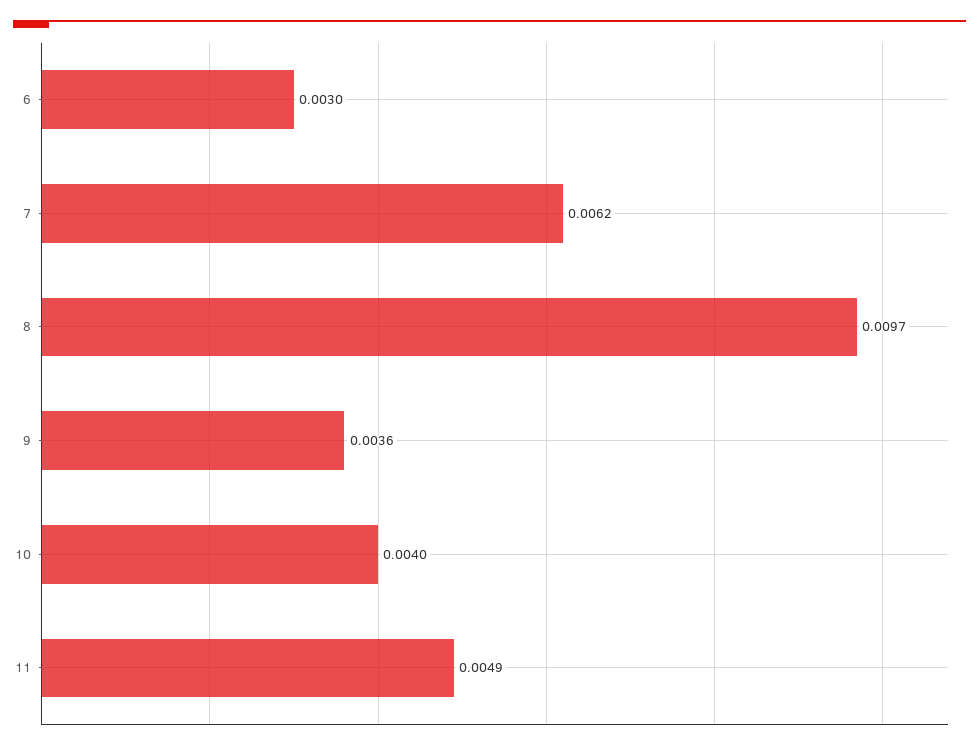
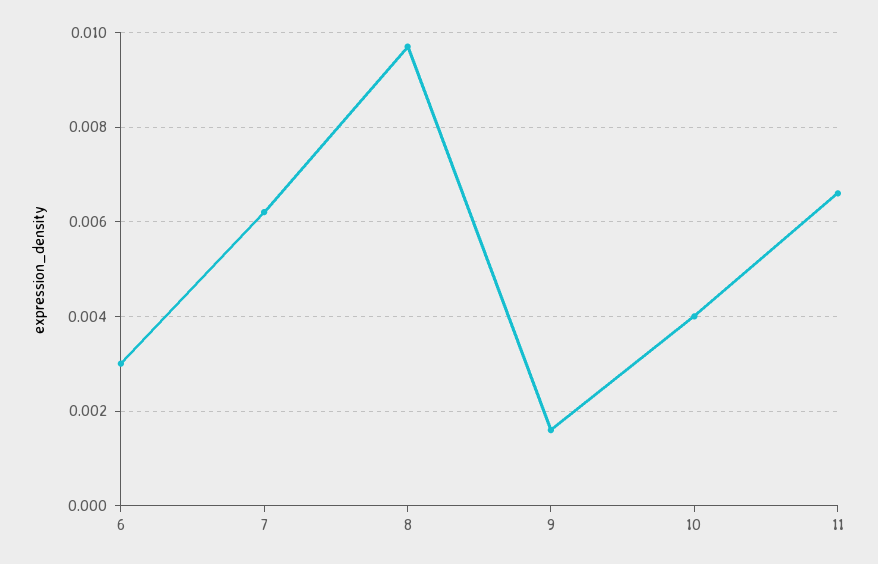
9: 0.0036 -> 0.0015
11: 0.0049 -> 0.0065

